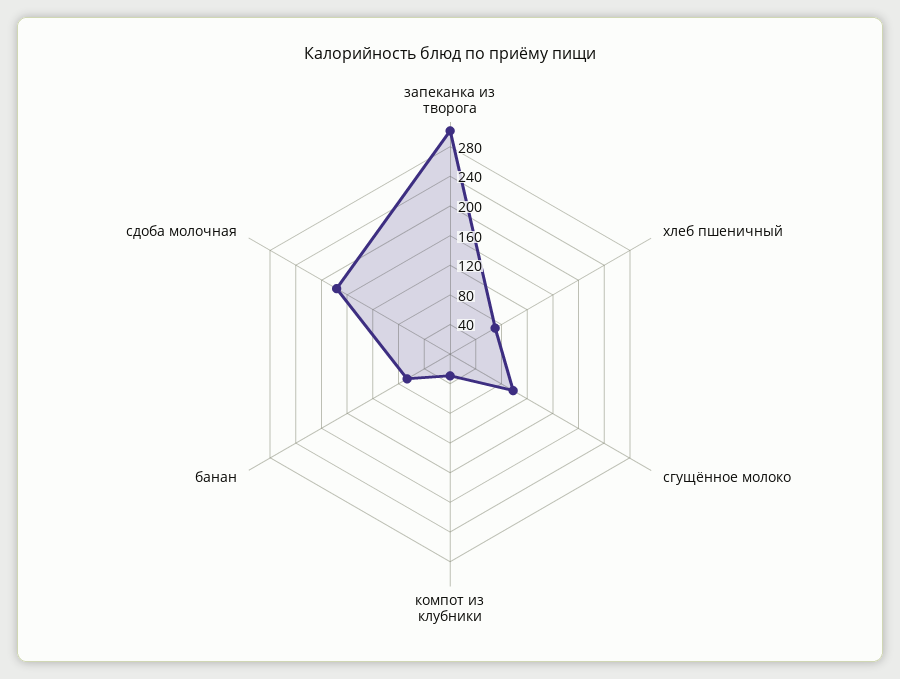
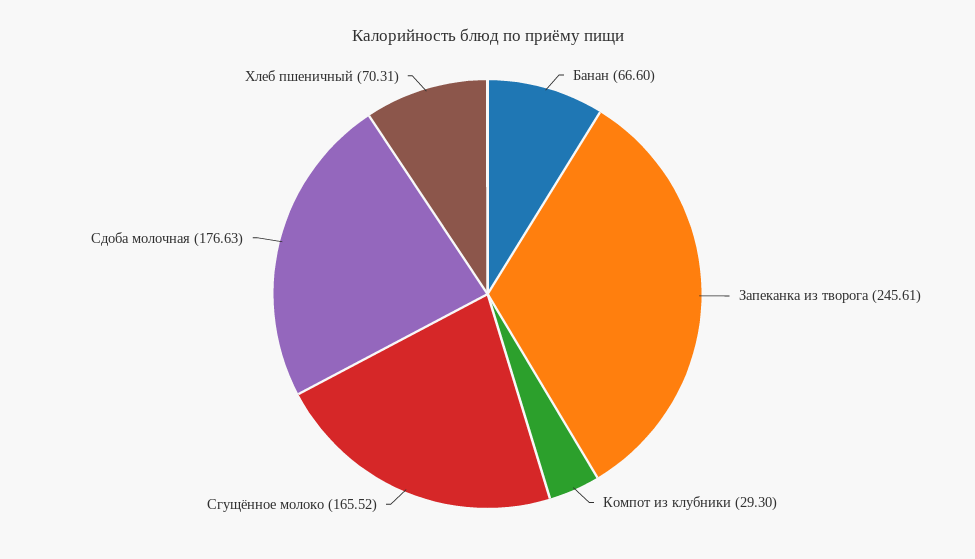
запеканка из творога: 300 -> 245.61
сгущённое молоко: 100 -> 165.52

